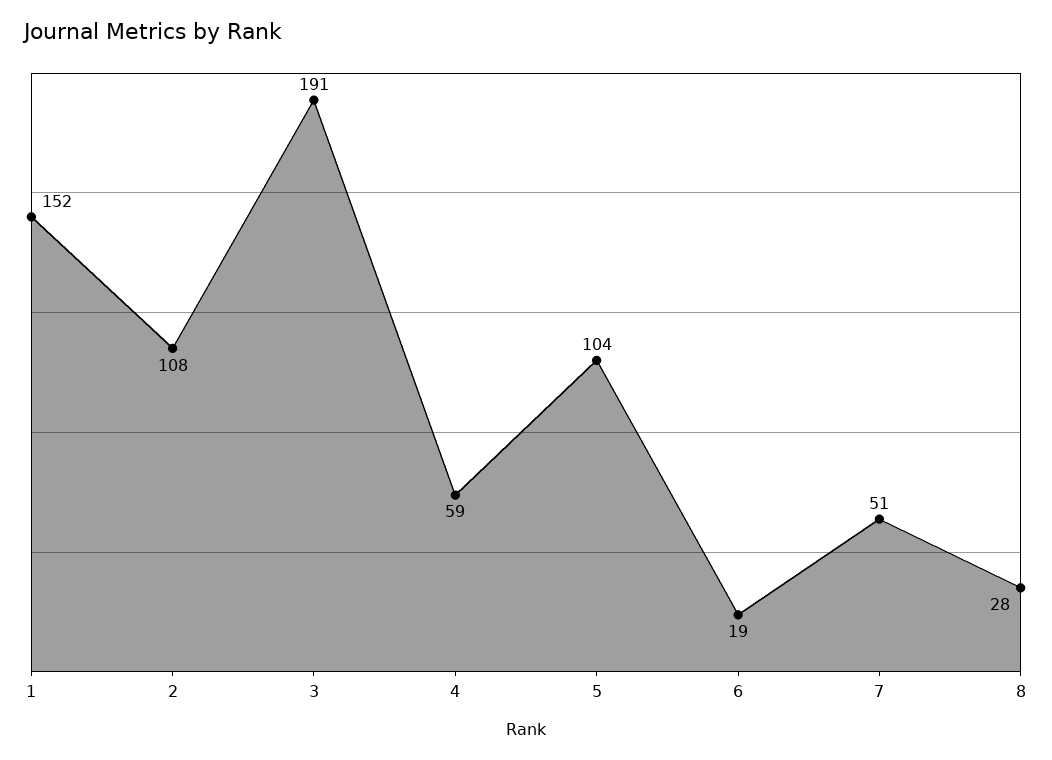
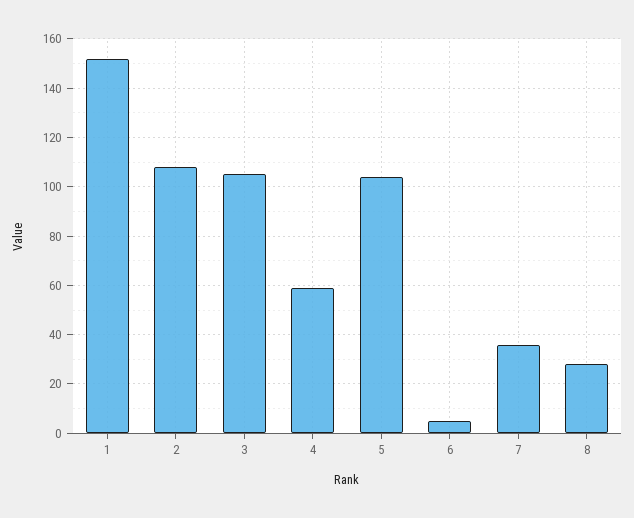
3: 191 -> 105
6: 19 -> 5
7: 51 -> 35

